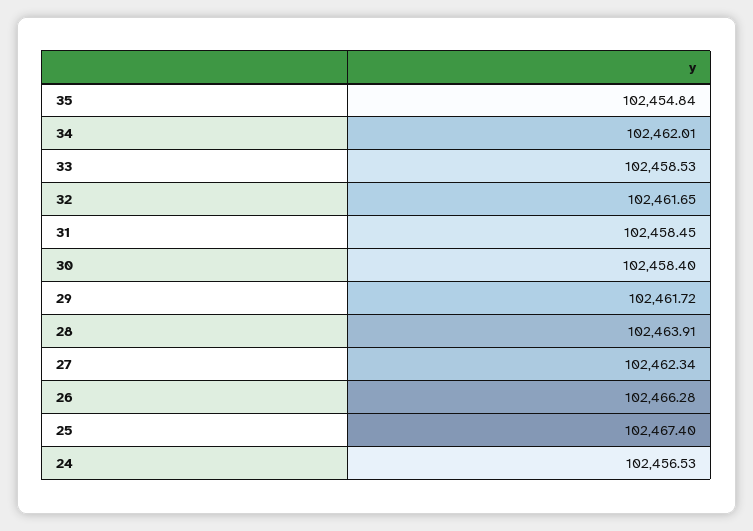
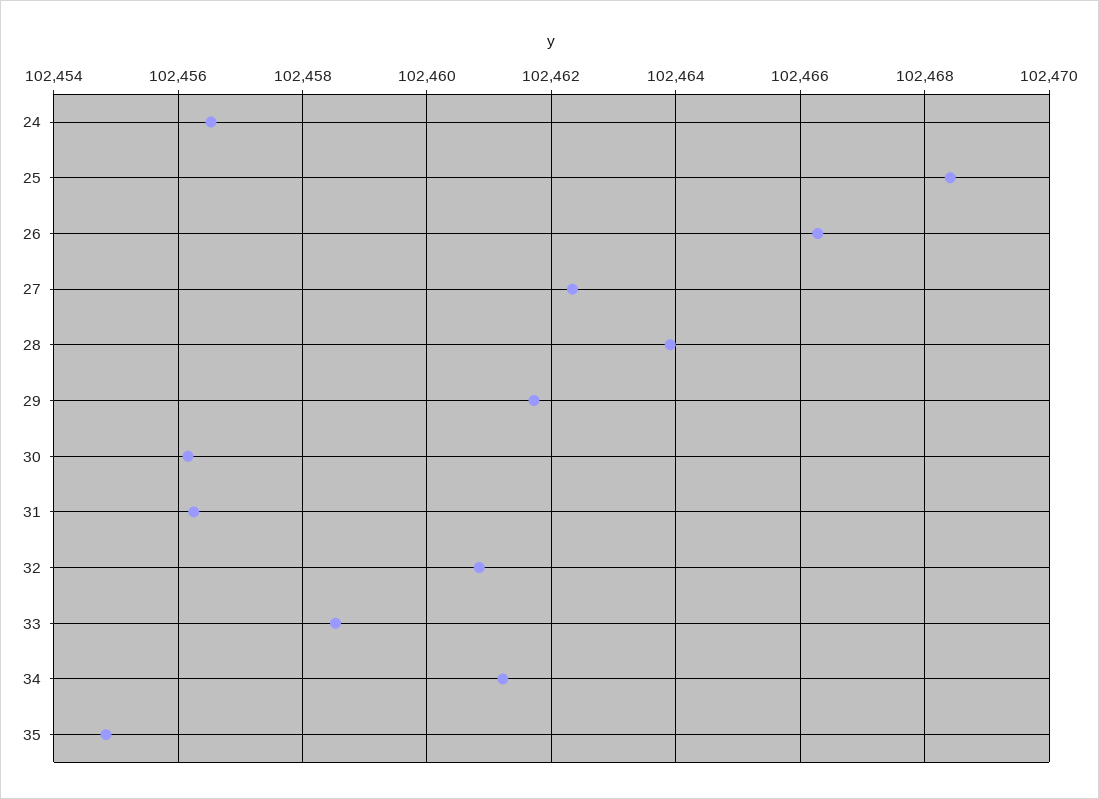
34: 102462.01 -> 102461.2
32: 102461.65 -> 102460.8
31: 102458.45 -> 102456.2
30: 102458.4 -> 102456.2
25: 102467.4 -> 102468.4

